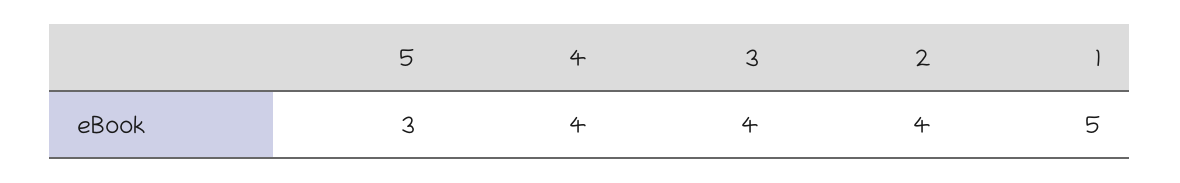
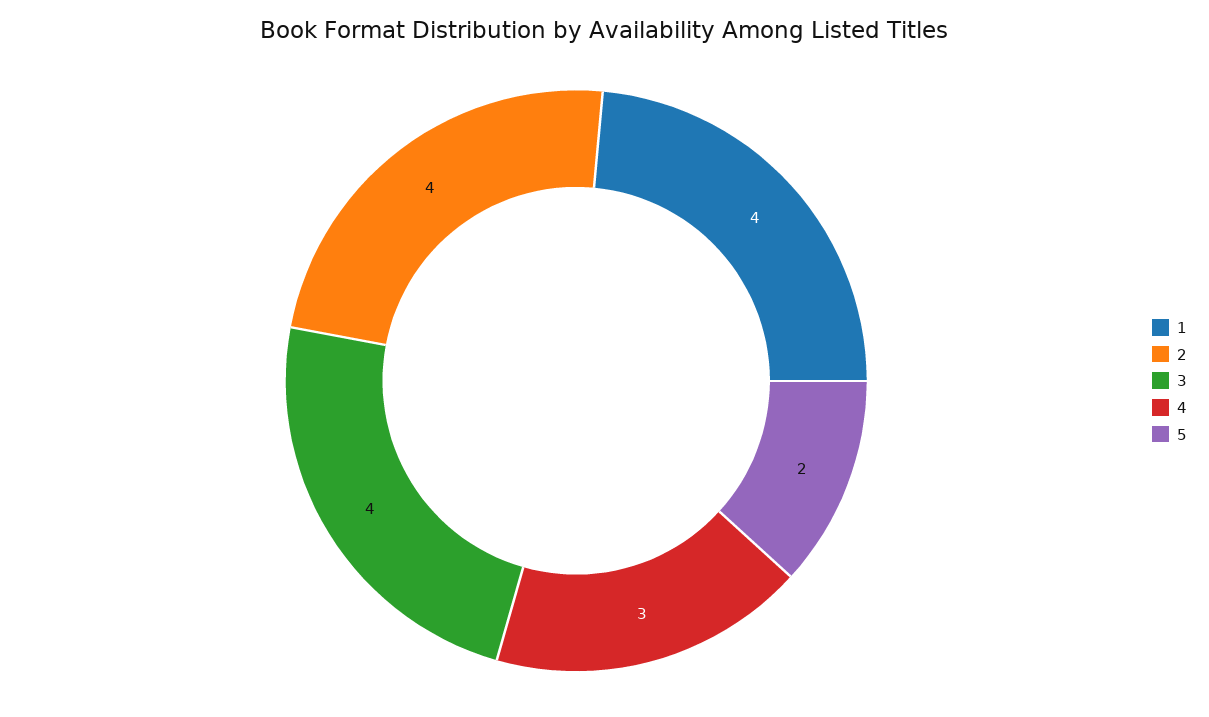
5: 3 -> 2
4: 4 -> 3
1: 5 -> 4

